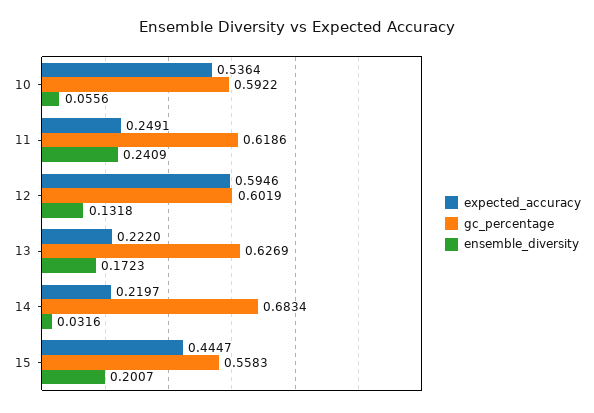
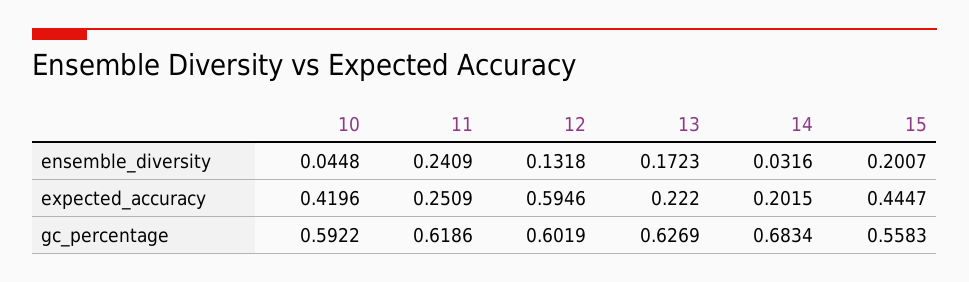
expected_accuracy, 10: 0.5364 -> 0.4196
ensemble_diversity, 10: 0.0556 -> 0.0448
expected_accuracy, 11: 0.2491 -> 0.2509
expected_accuracy, 14: 0.2197 -> 0.2015

